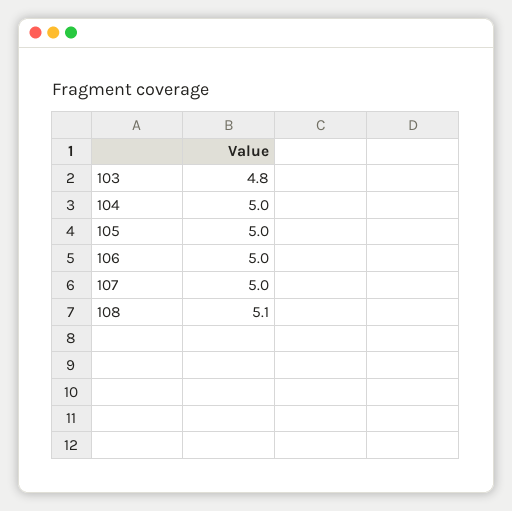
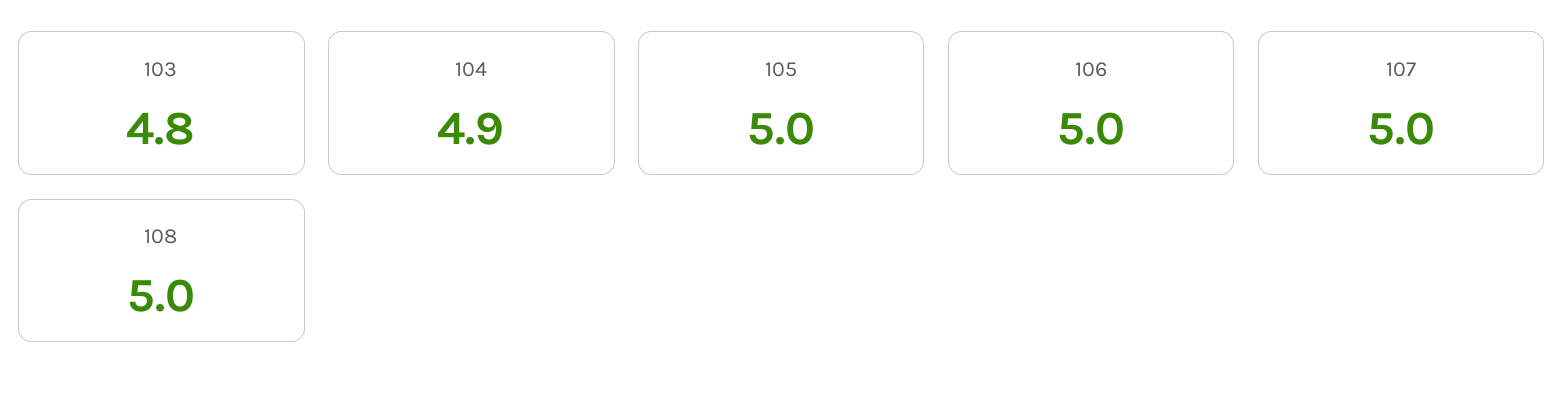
104: 5 -> 4.9
108: 5.1 -> 5

